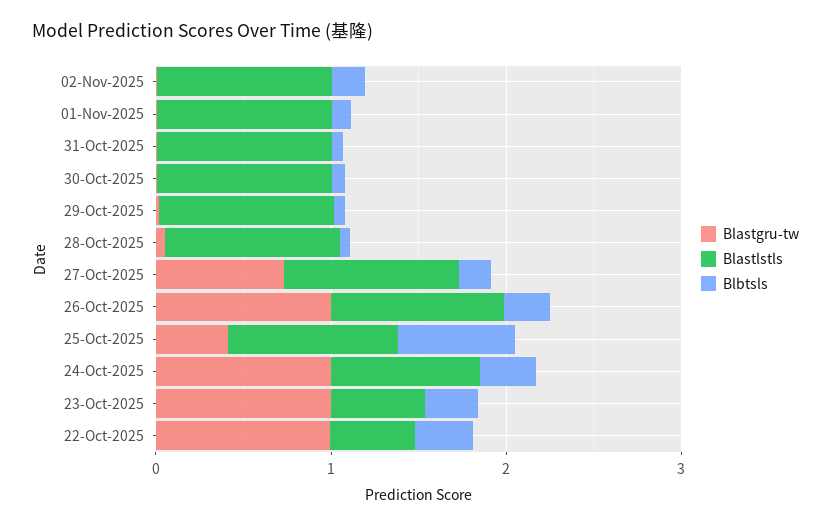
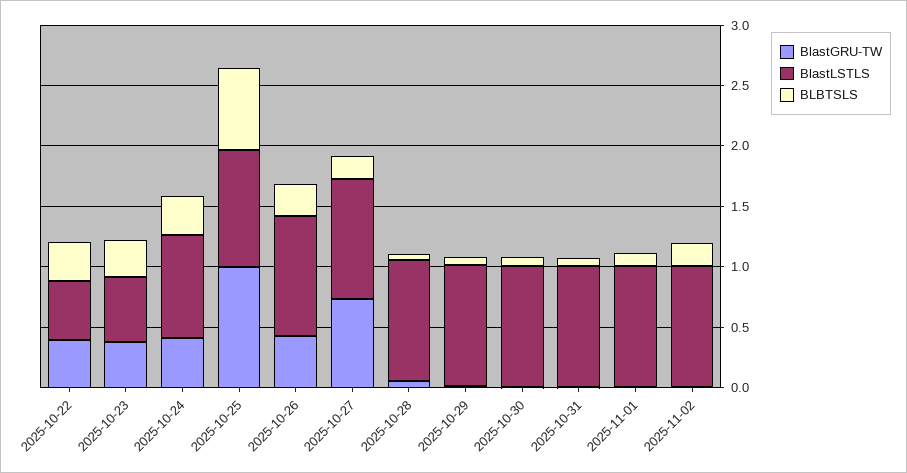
Blastgru-tw, 26-Oct-2025: 1 -> 0.4
Blastgru-tw, 25-Oct-2025: 0.4 -> 1
Blastgru-tw, 24-Oct-2025: 1 -> 0.4
Blastgru-tw, 23-Oct-2025: 1 -> 0.4
Blastgru-tw, 22-Oct-2025: 1 -> 0.4

